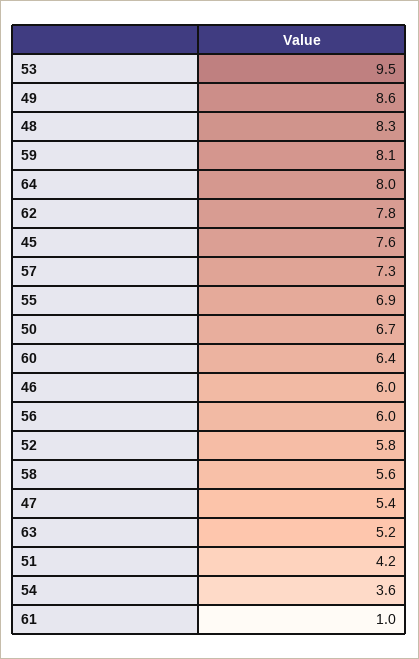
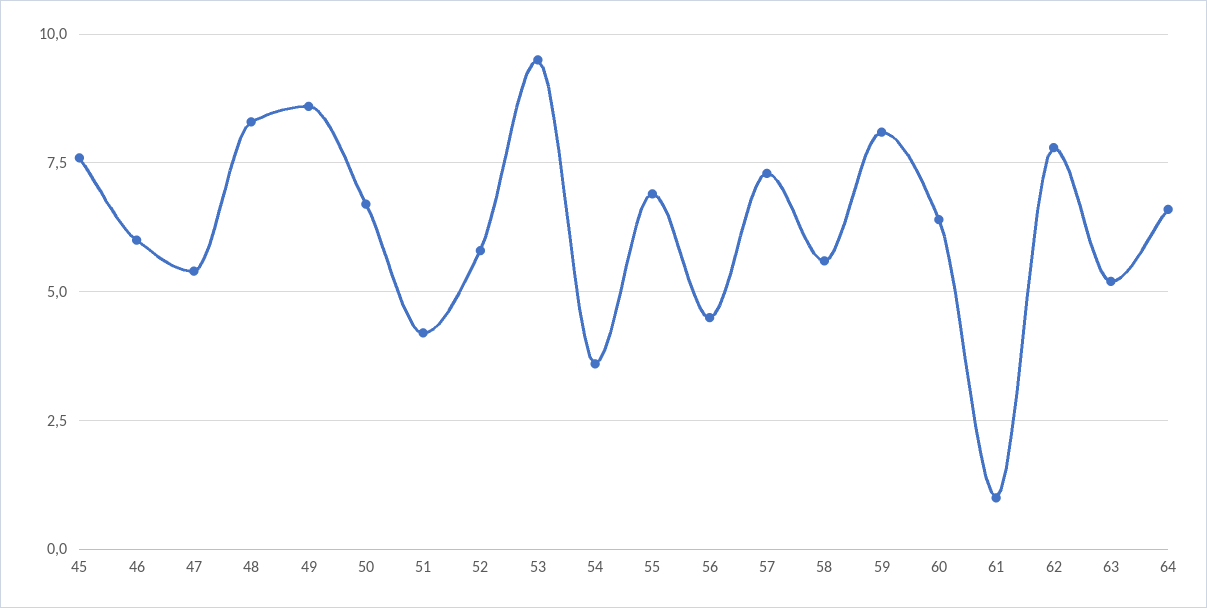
64: 8 -> 6.5
56: 6 -> 4.5

